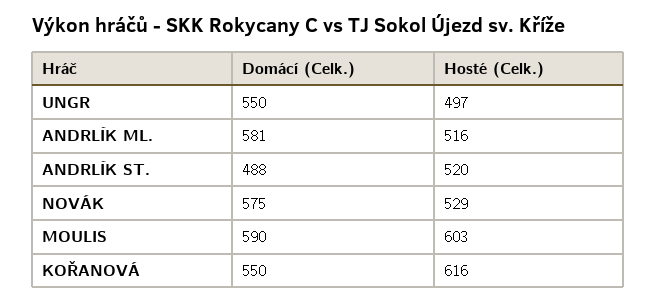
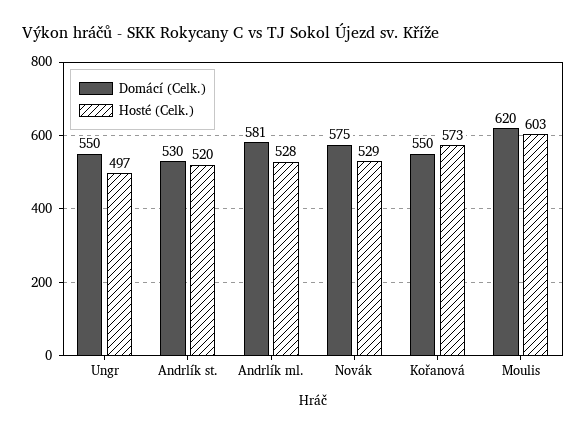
Hosté (Celk.), ANDRLÍK ML.: 516 -> 528
Domácí (Celk.), ANDRLÍK ST.: 488 -> 530
Domácí (Celk.), MOULIS: 590 -> 620
Hosté (Celk.), KOŘANOVÁ: 616 -> 573

